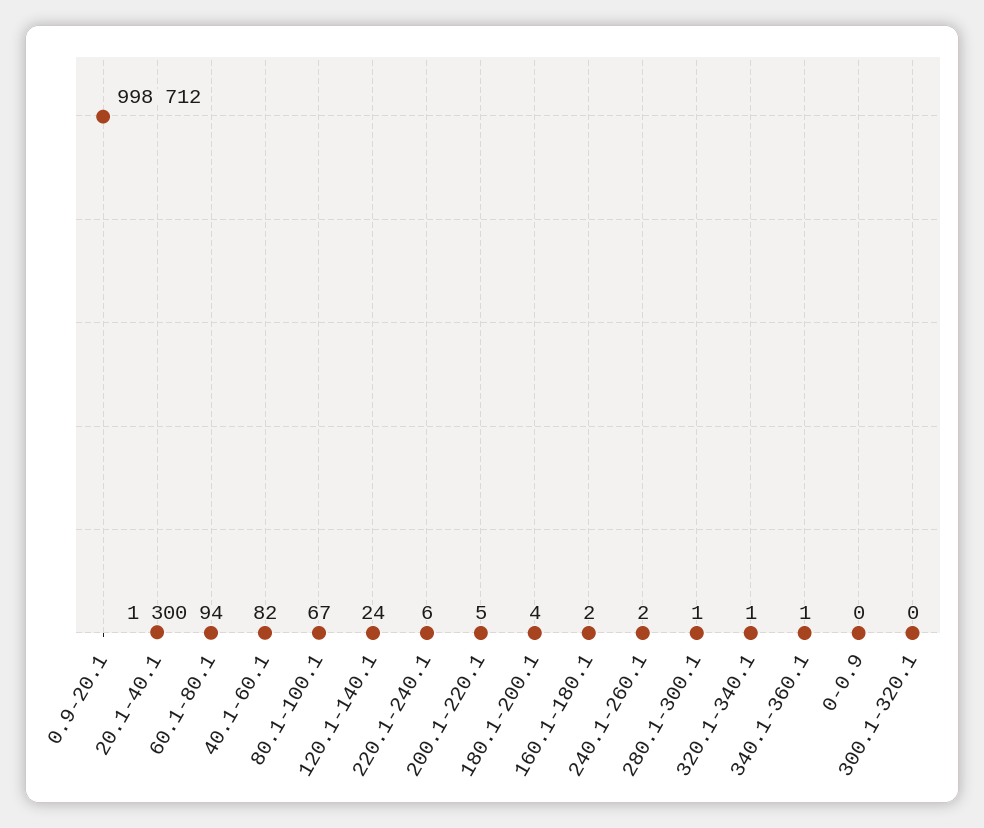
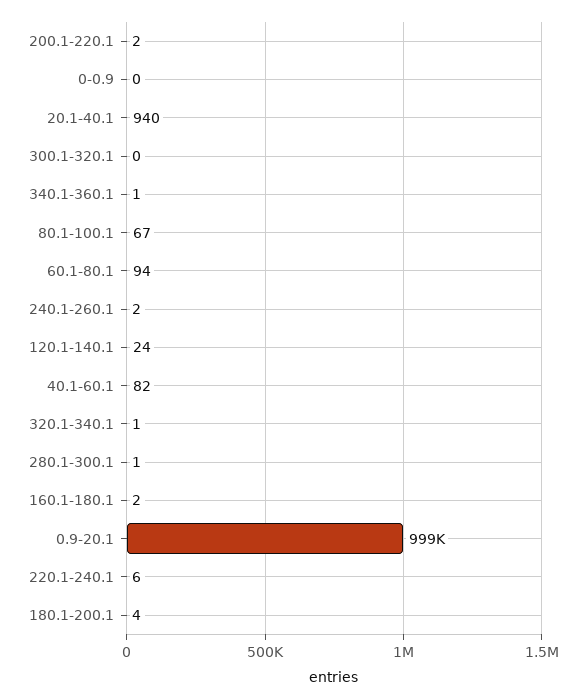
20.1-40.1: 1300 -> 940
200.1-220.1: 5 -> 2

